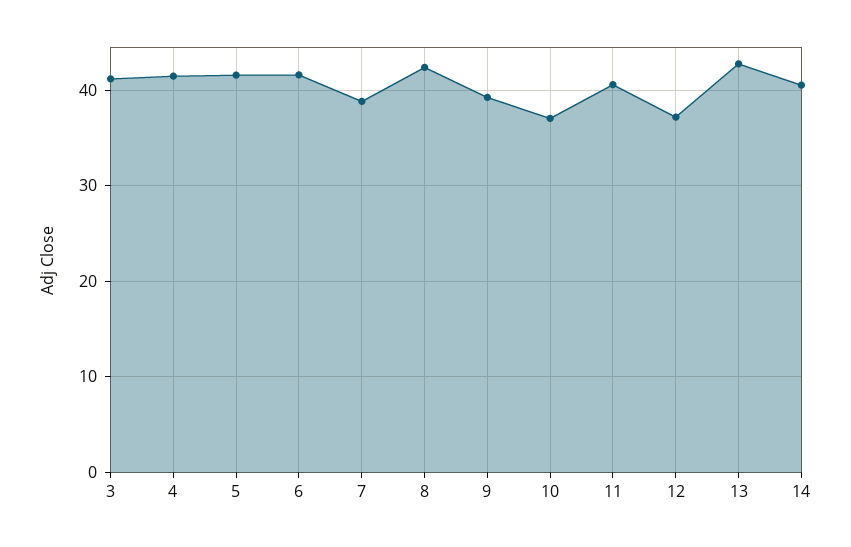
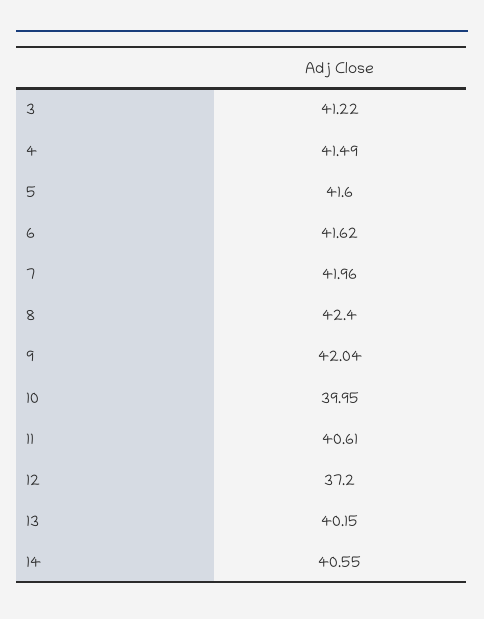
7: 39 -> 41.96
9: 39 -> 42.04
10: 37 -> 39.95
13: 43 -> 40.15

